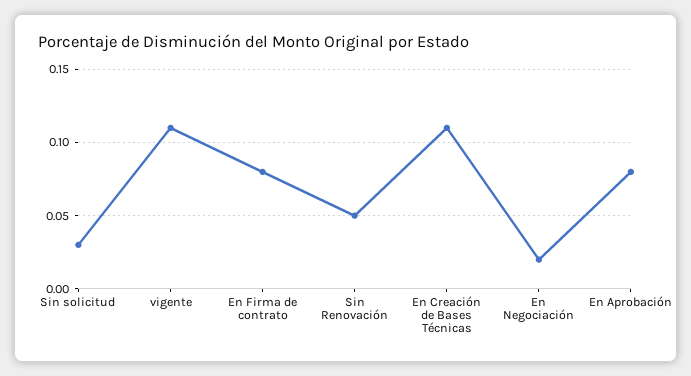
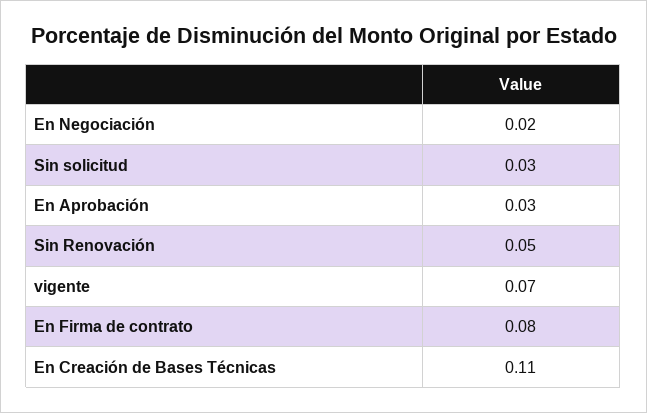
vigente: 0.11 -> 0.07
En Aprobación: 0.08 -> 0.03

